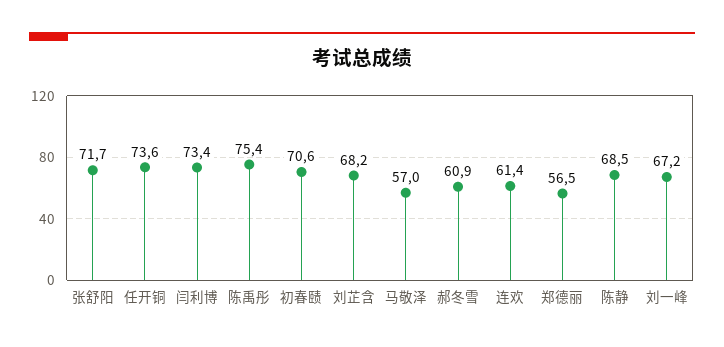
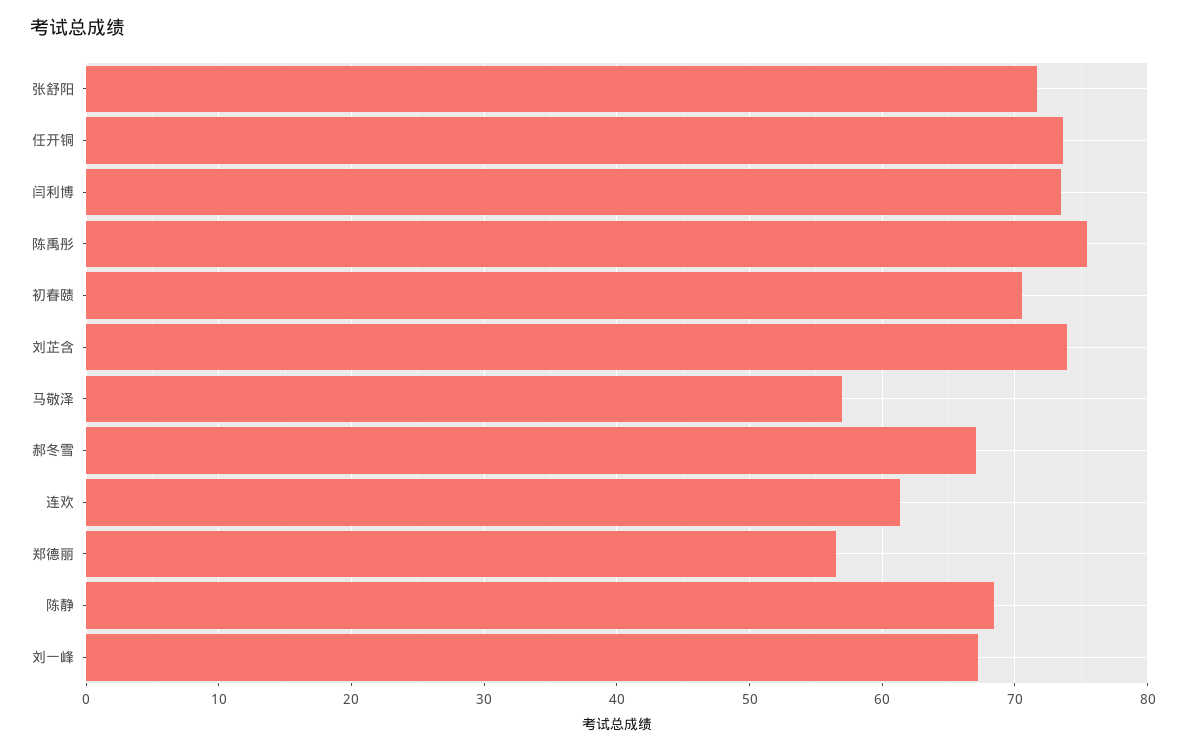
刘芷含: 68.2 -> 74
郝冬雪: 60.9 -> 67

